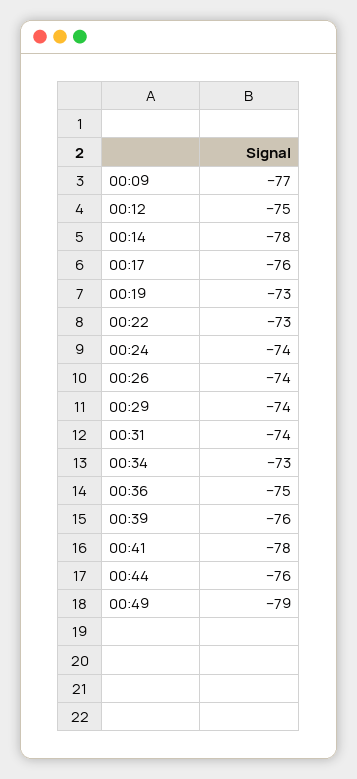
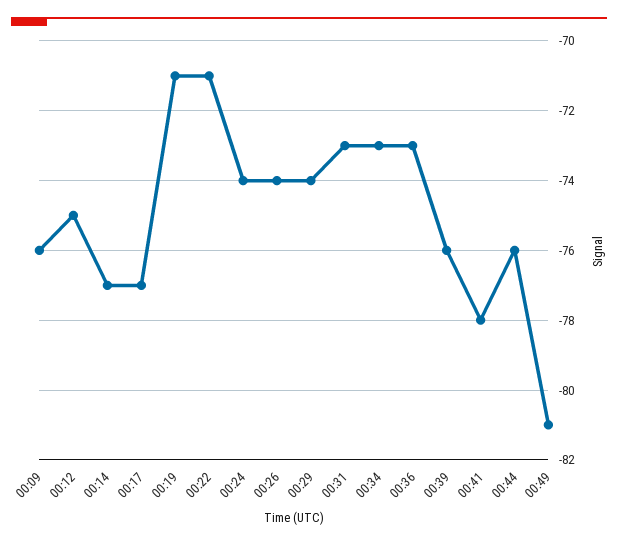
00:09: -77 -> -76
00:14: -78 -> -77
00:17: -76 -> -77
00:19: -73 -> -71
00:22: -73 -> -71
00:31: -74 -> -73
00:36: -75 -> -73
00:49: -79 -> -81

